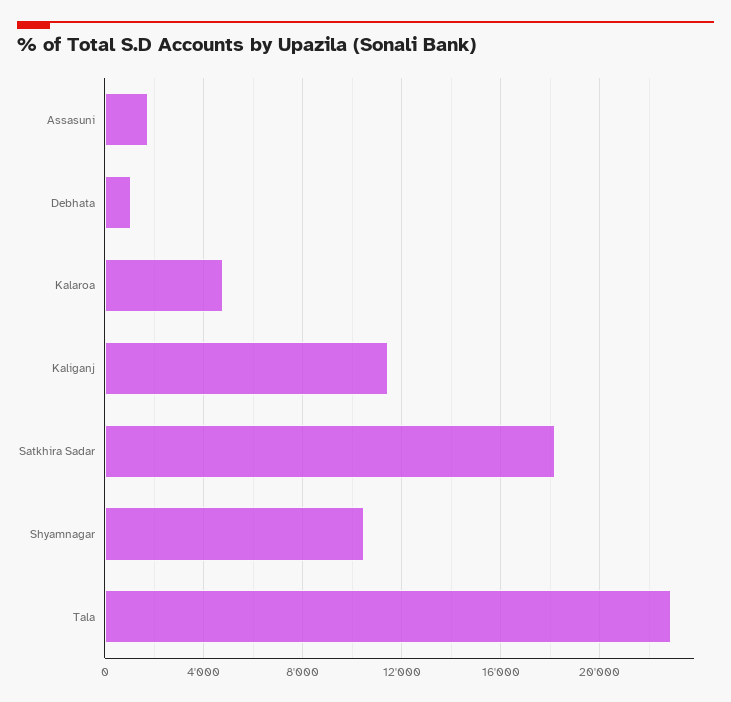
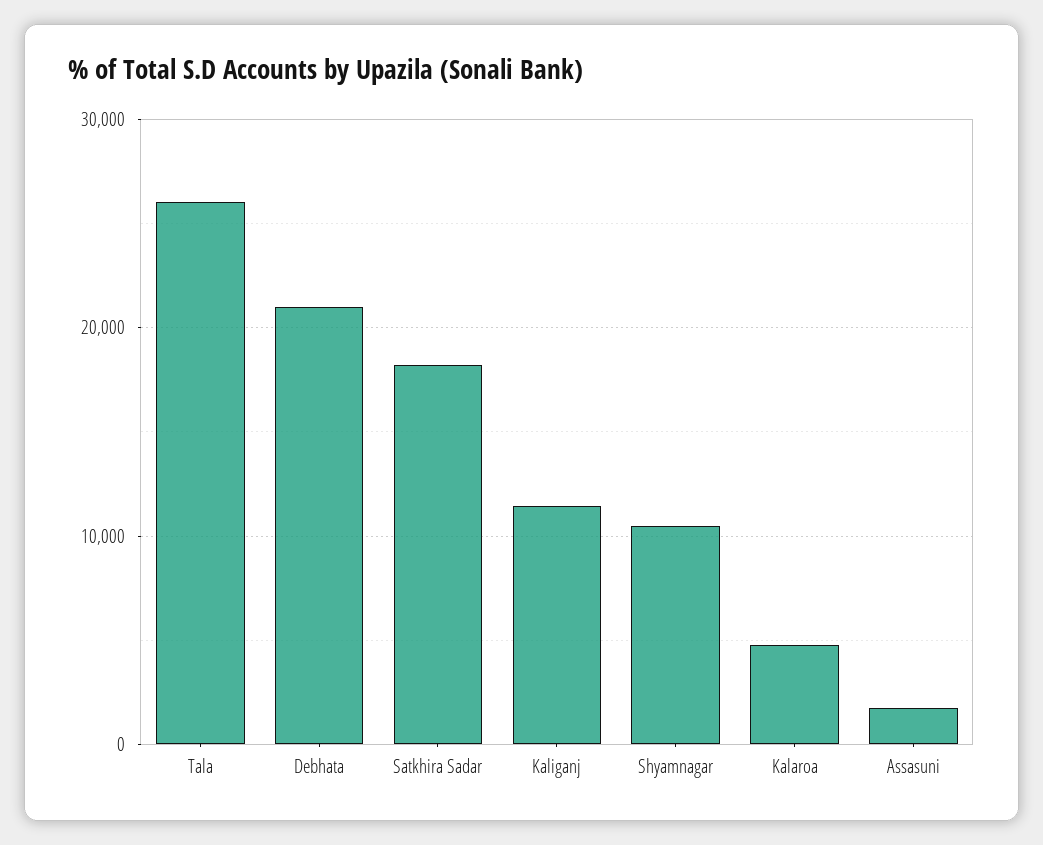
Debhata: 1000 -> 21000
Tala: 23000 -> 26000

